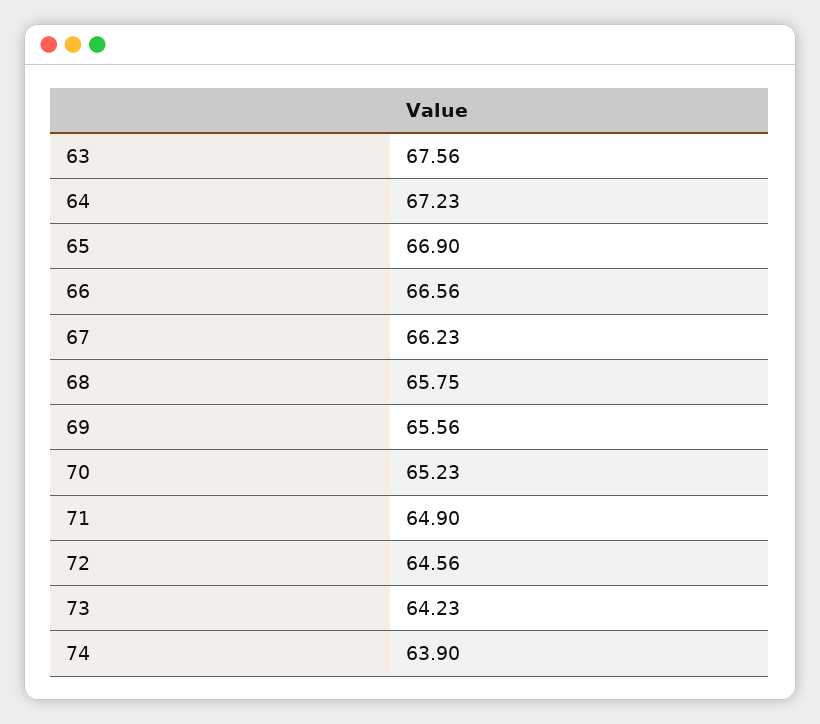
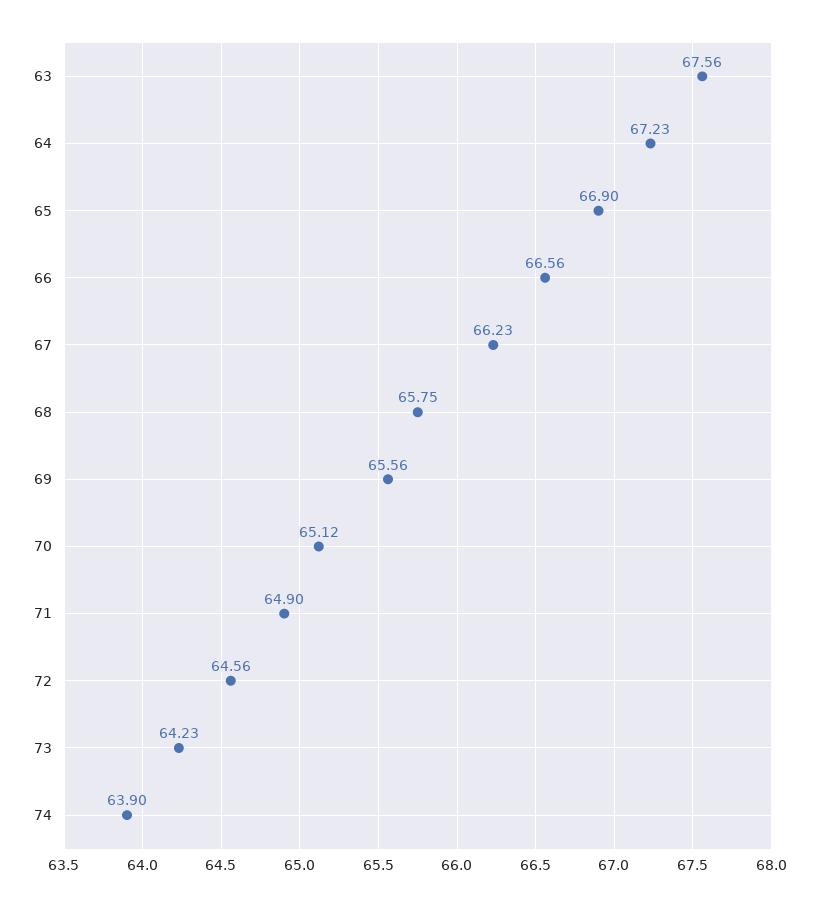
70: 65.23 -> 65.12

